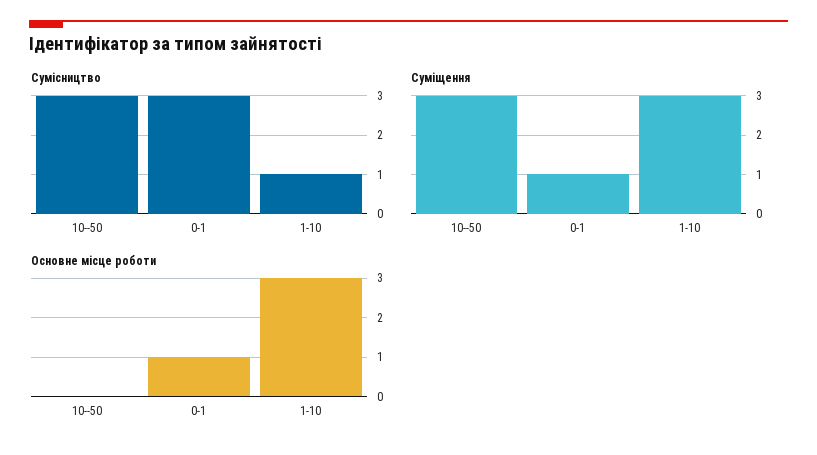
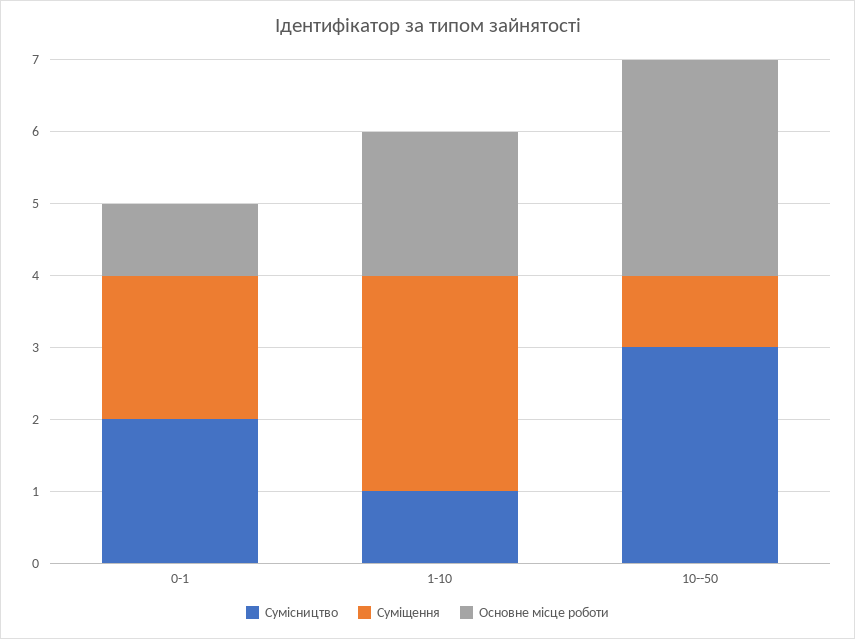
Сумісництво, 0-1: 3 -> 2
Суміщення, 10--50: 3 -> 1
Суміщення, 0-1: 1 -> 2
Основне місце роботи, 10--50: 0 -> 3
Основне місце роботи, 1-10: 3 -> 2

